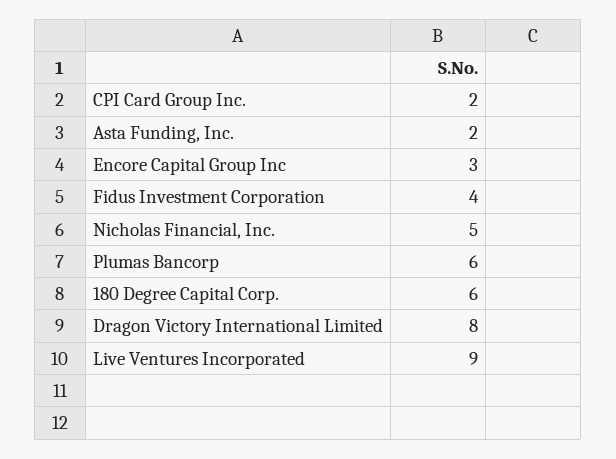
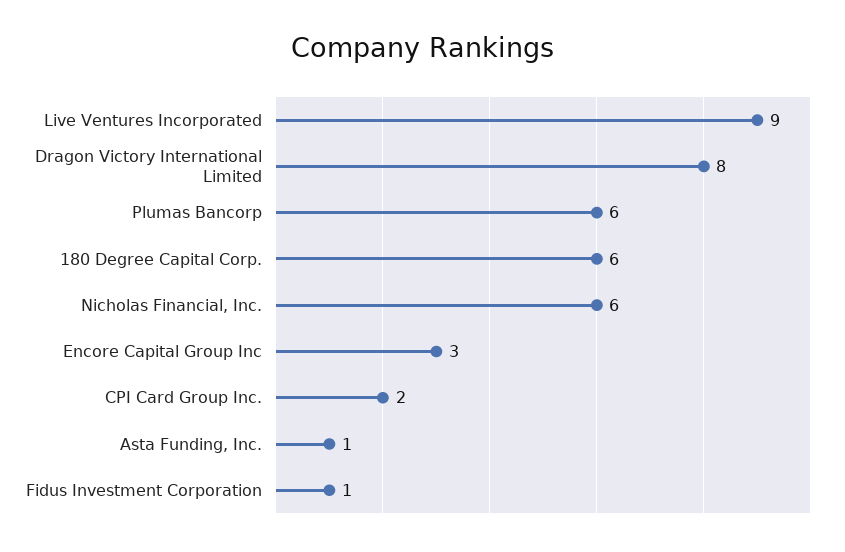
Asta Funding, Inc.: 2 -> 1
Fidus Investment Corporation: 4 -> 1
Nicholas Financial, Inc.: 5 -> 6

